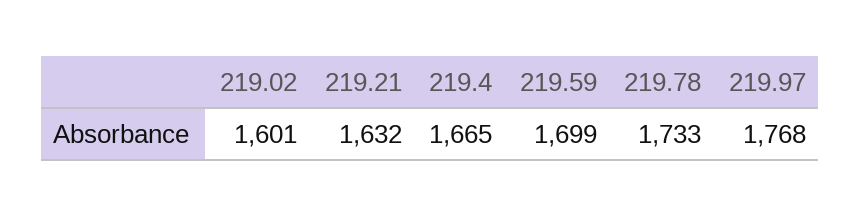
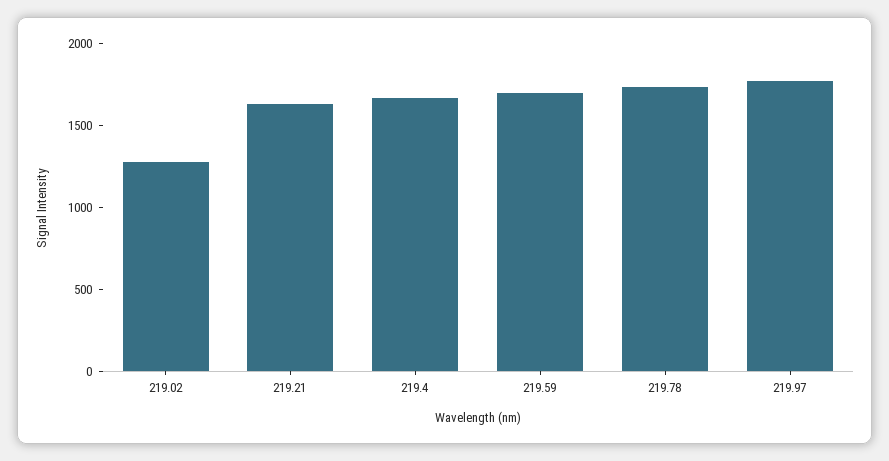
219.02: 1601 -> 1300

